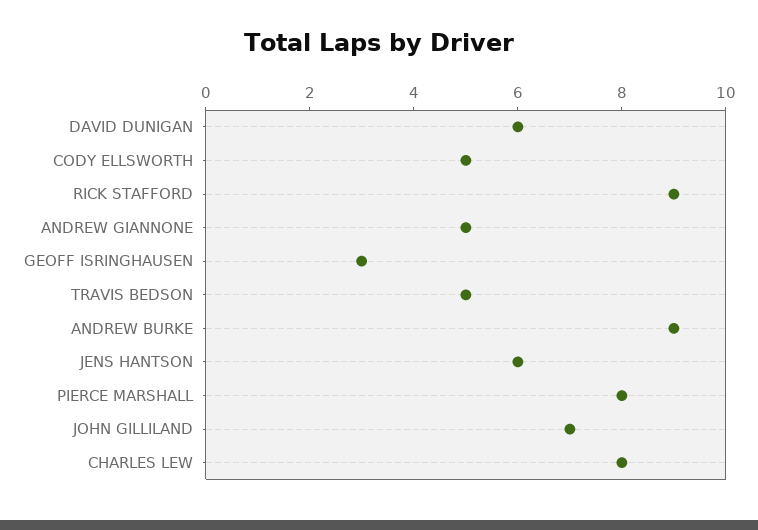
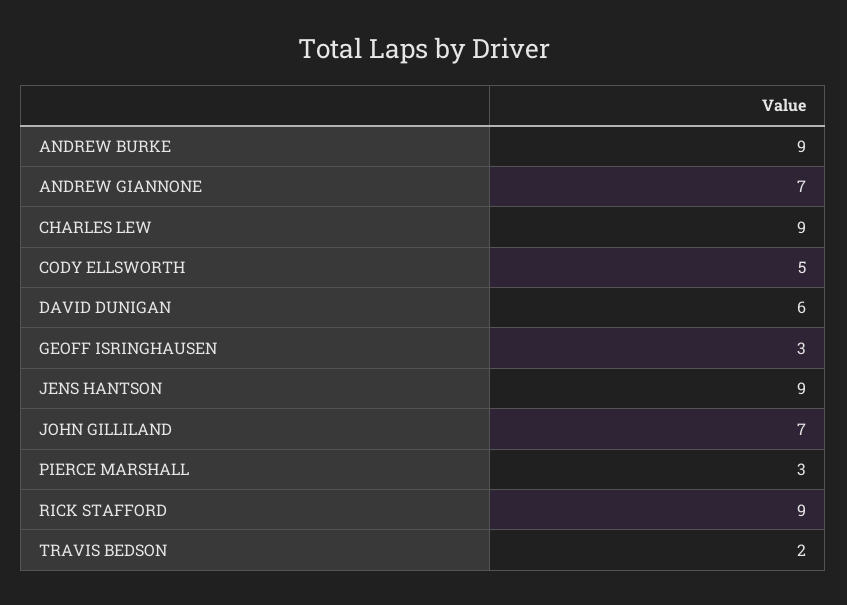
ANDREW GIANNONE: 5 -> 7
TRAVIS BEDSON: 5 -> 2
JENS HANTSON: 6 -> 9
PIERCE MARSHALL: 8 -> 3
CHARLES LEW: 8 -> 9

